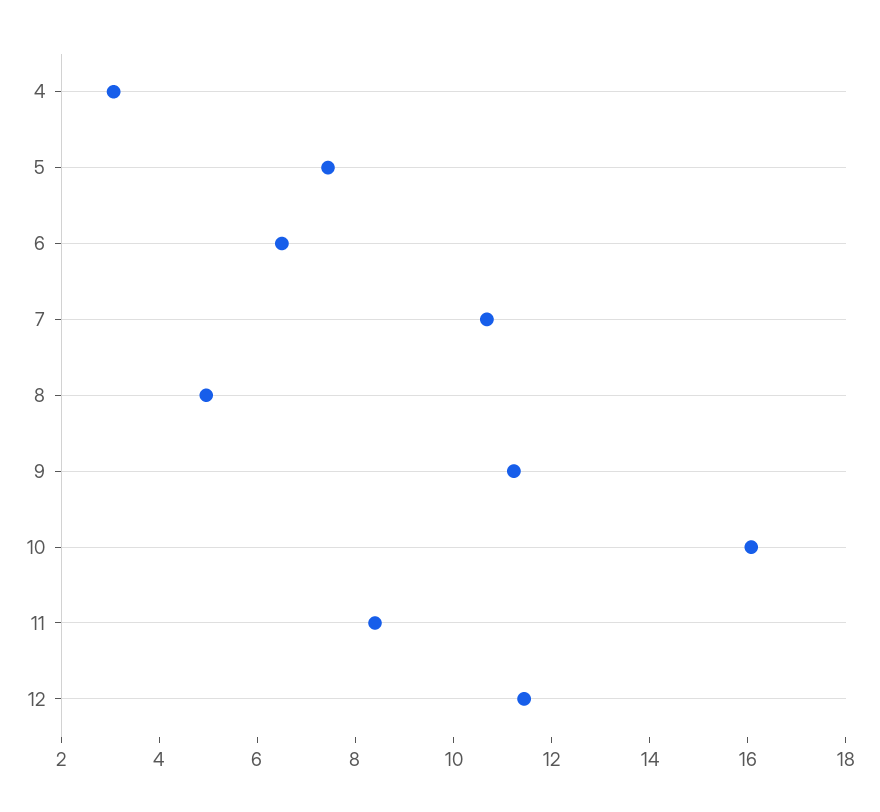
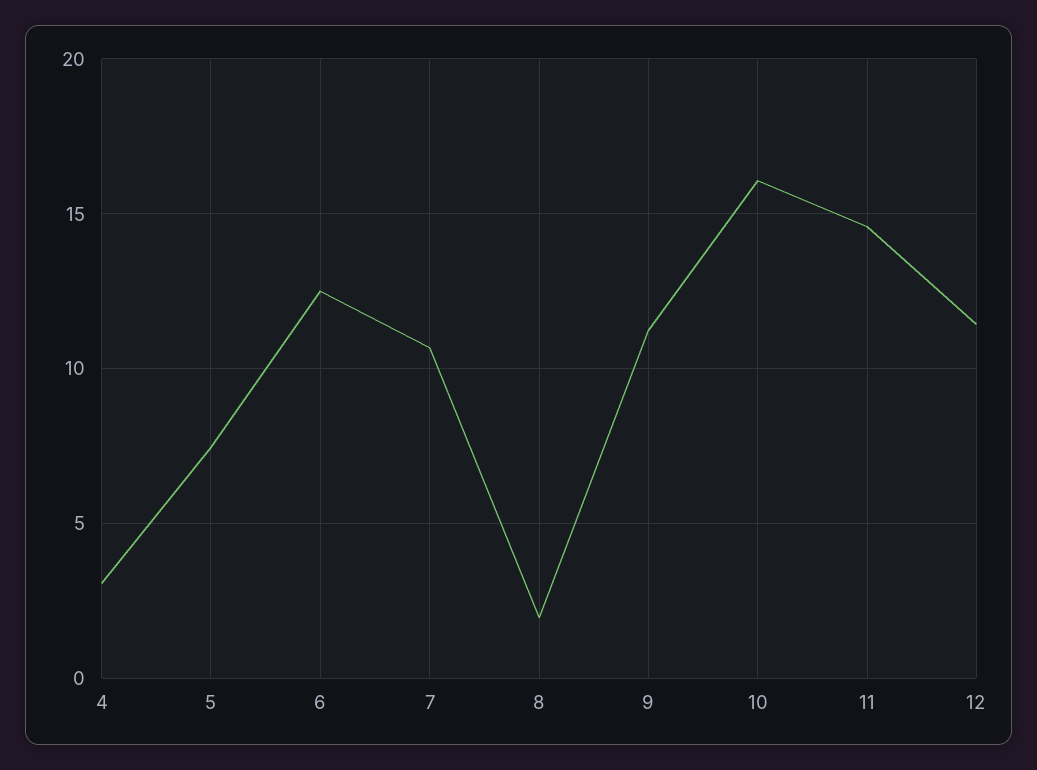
6: 6.5 -> 12.5
8: 5 -> 2
11: 8.5 -> 14.5

